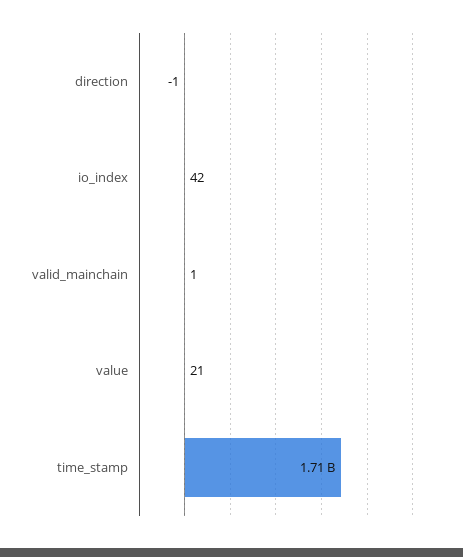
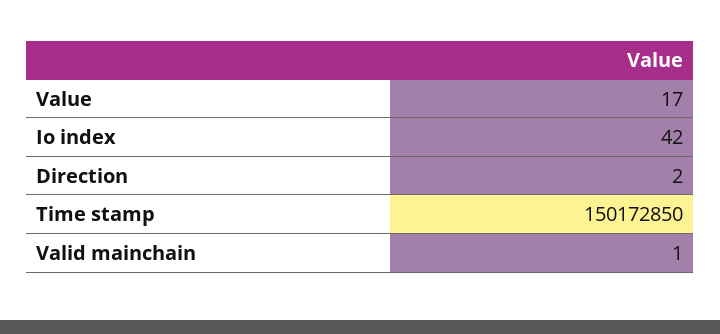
direction: -1 -> 2
value: 21 -> 17
time_stamp: 1710000000 -> 150172850

